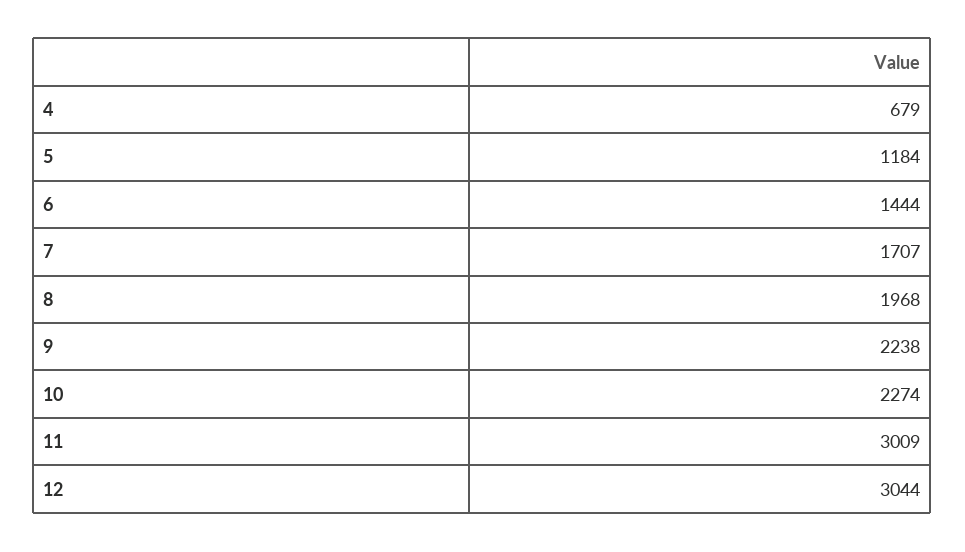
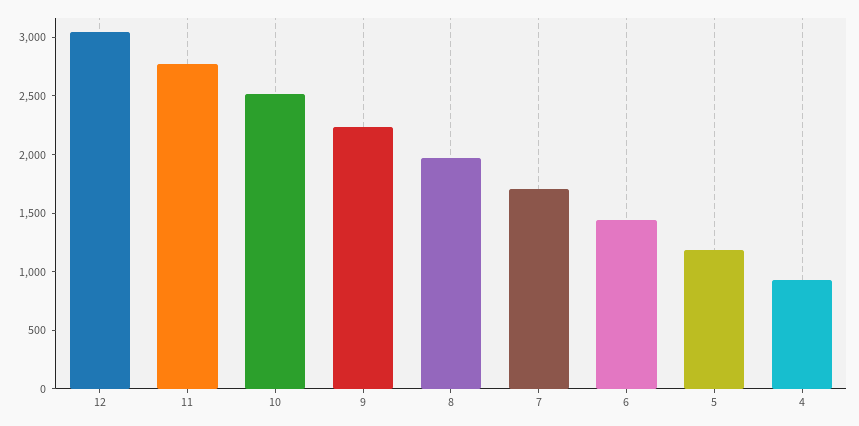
4: 679 -> 900
10: 2274 -> 2500
11: 3009 -> 2800

